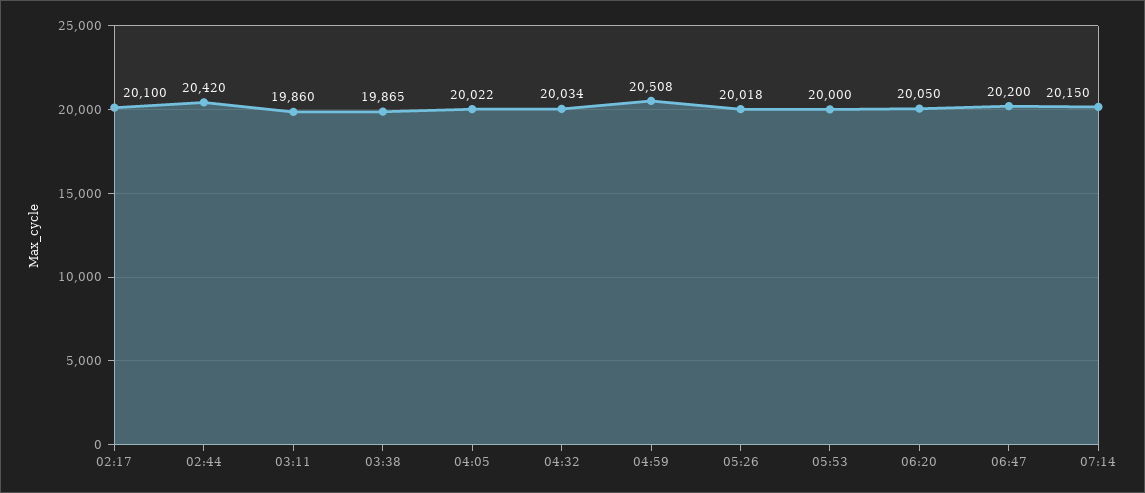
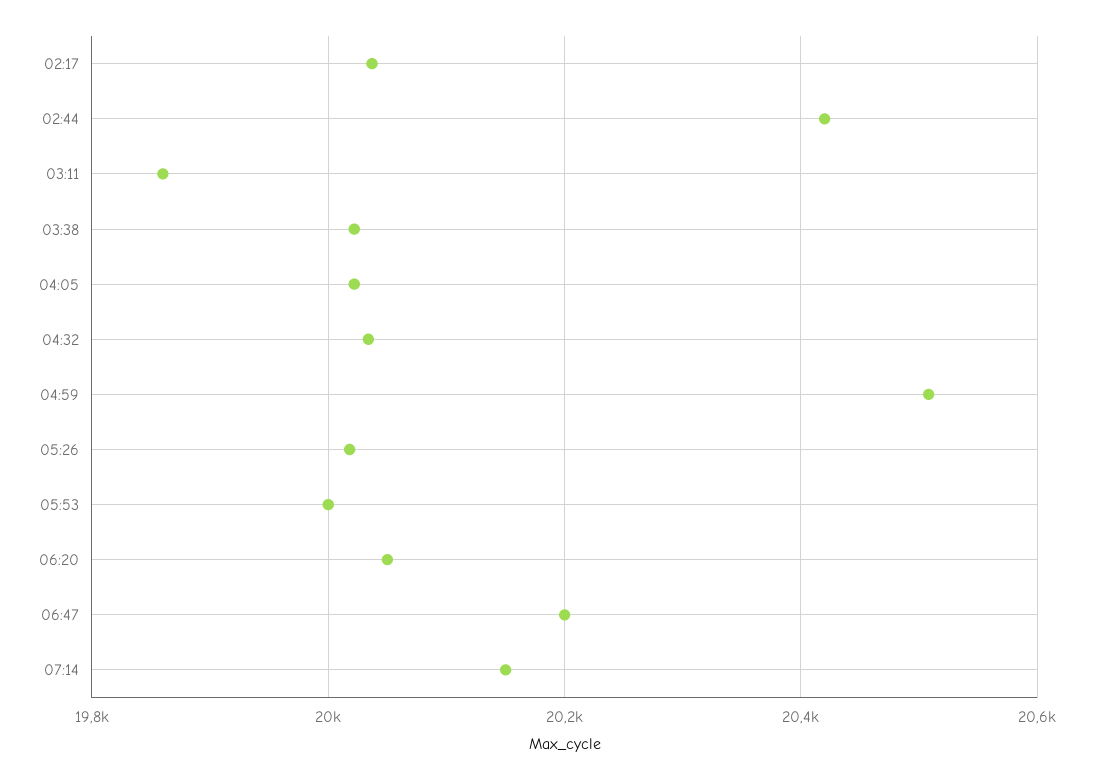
02:17: 20100 -> 20040
03:38: 19865 -> 20020

